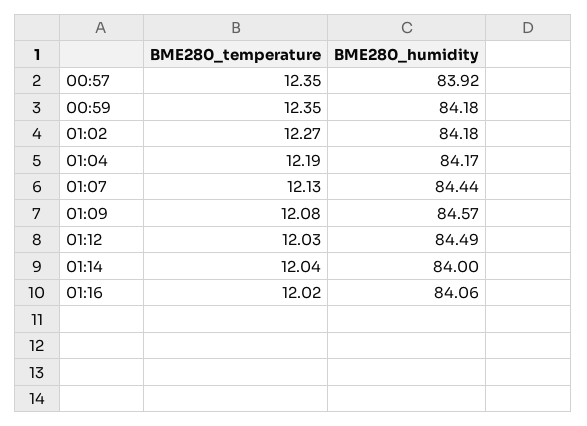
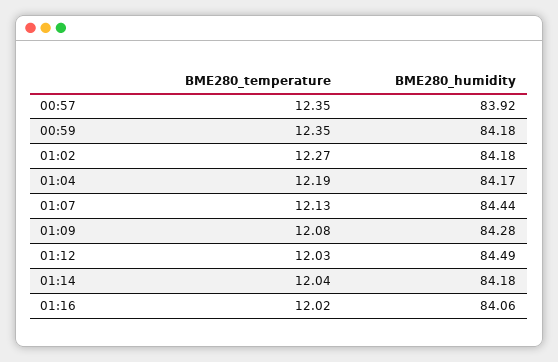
BME280_humidity, 01:09: 84.57 -> 84.28
BME280_humidity, 01:14: 84 -> 84.18

